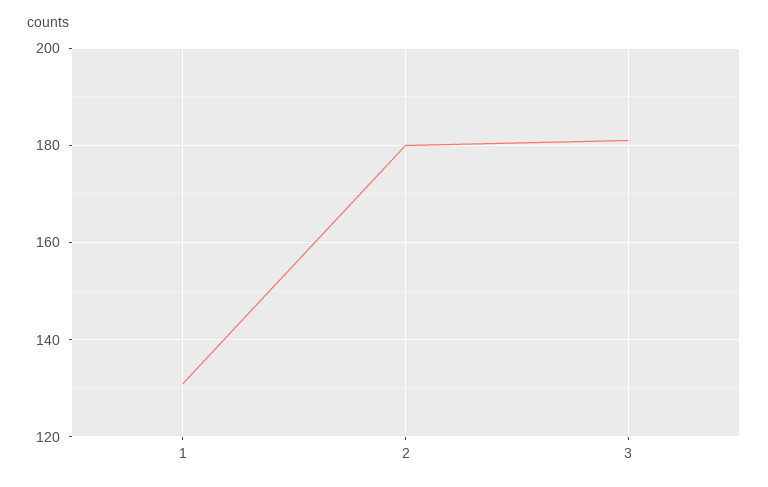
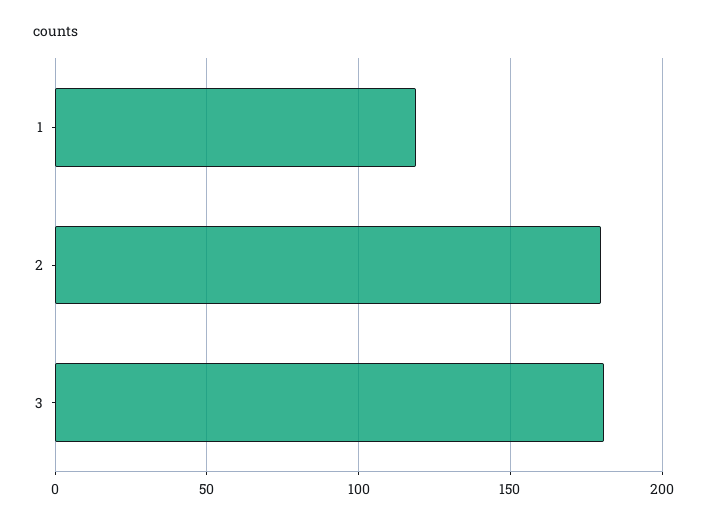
1: 130 -> 120

